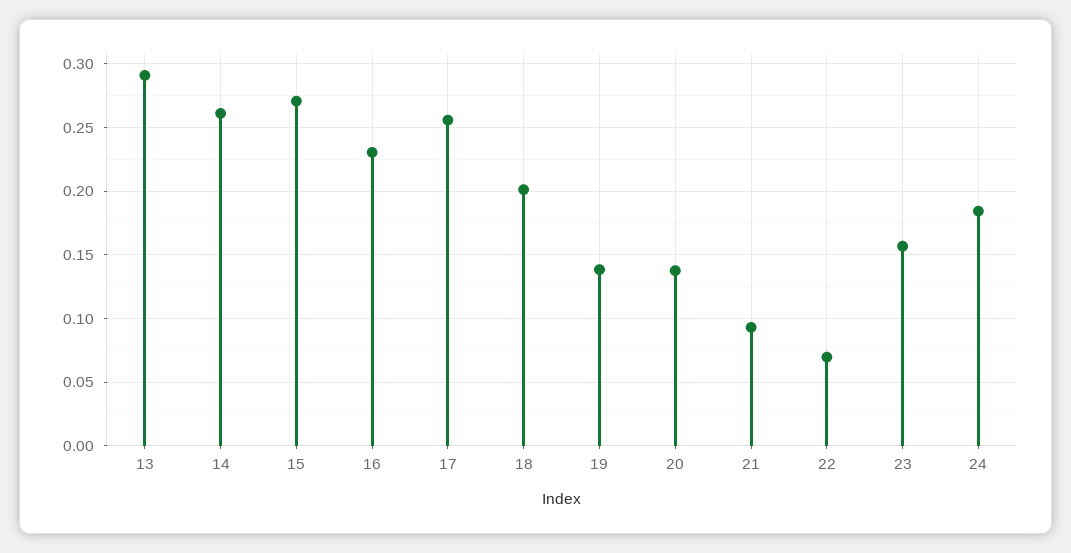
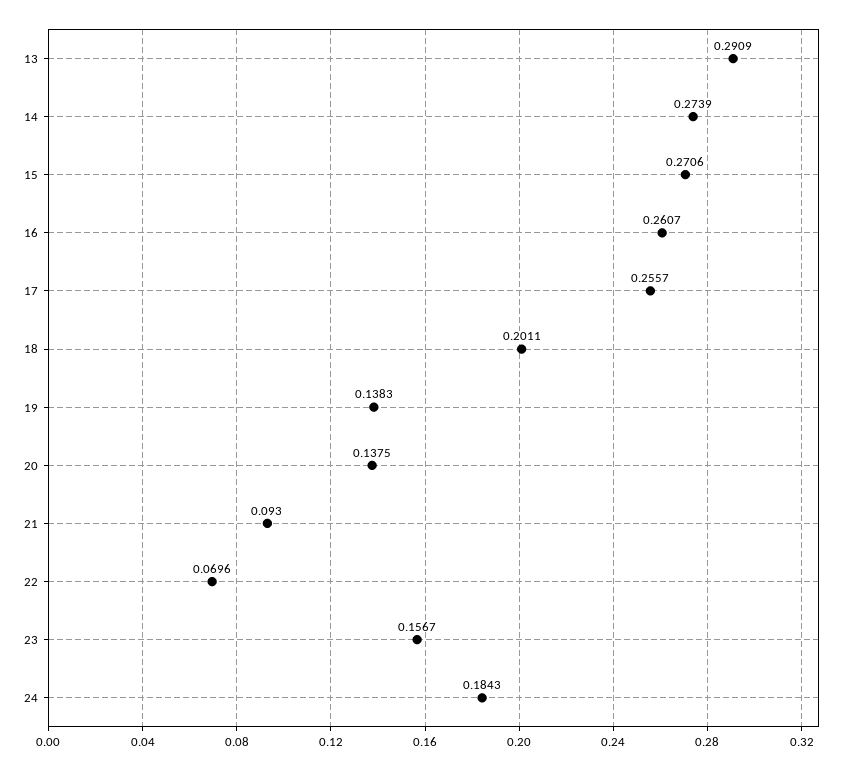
14: 0.26 -> 0.2739
16: 0.23 -> 0.2607

